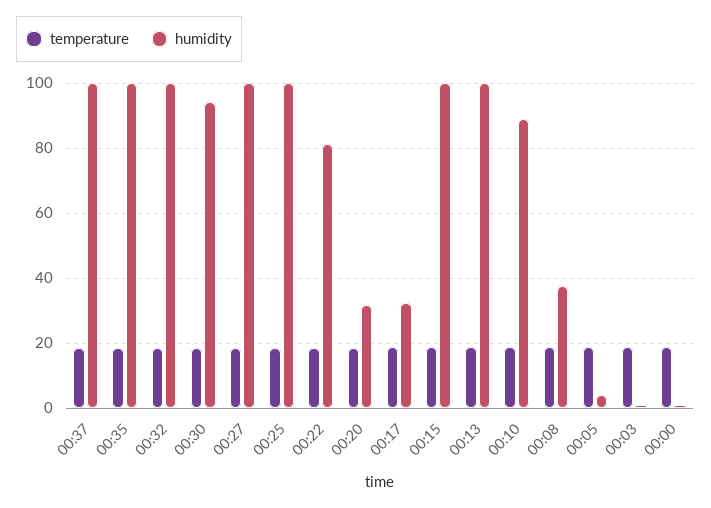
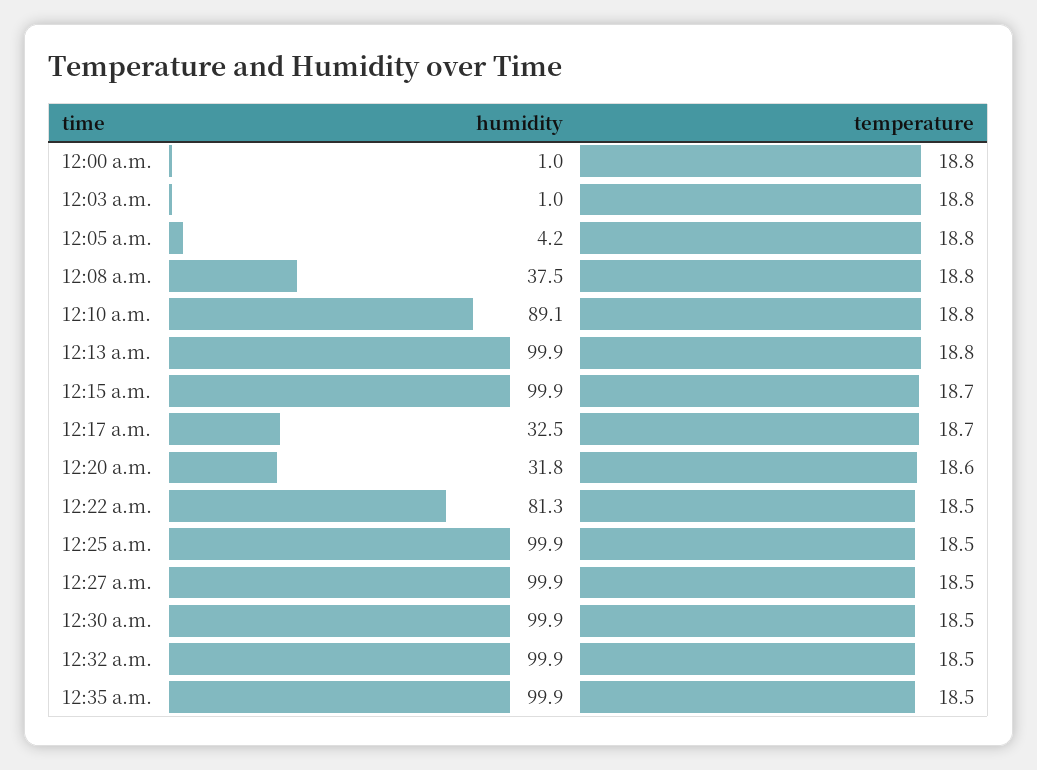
temperature, 00:37: 18 -> none
humidity, 00:37: 100 -> none
humidity, 00:30: 94 -> 99.9

